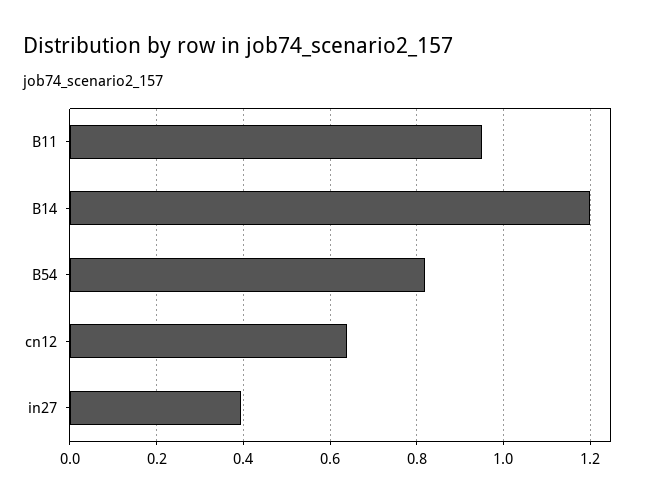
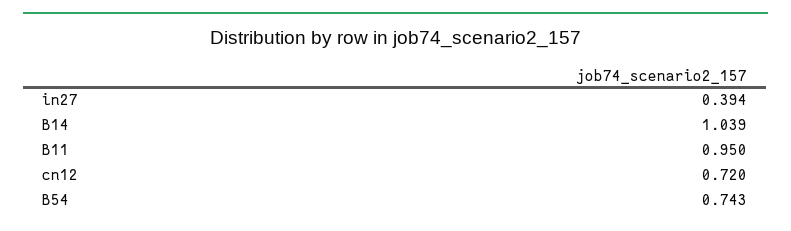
B14: 1.2 -> 1.039
B54: 0.82 -> 0.743
cn12: 0.64 -> 0.72

